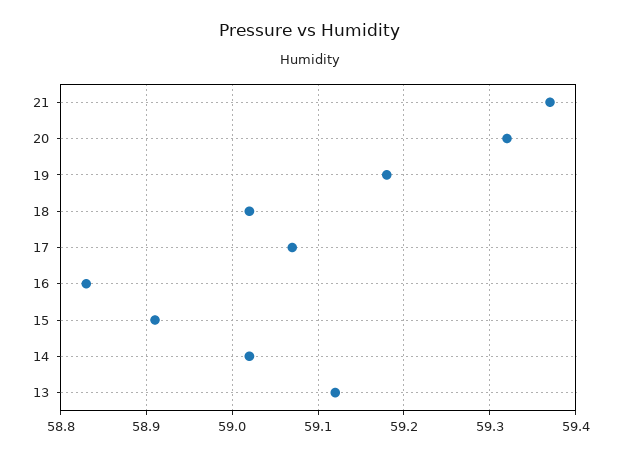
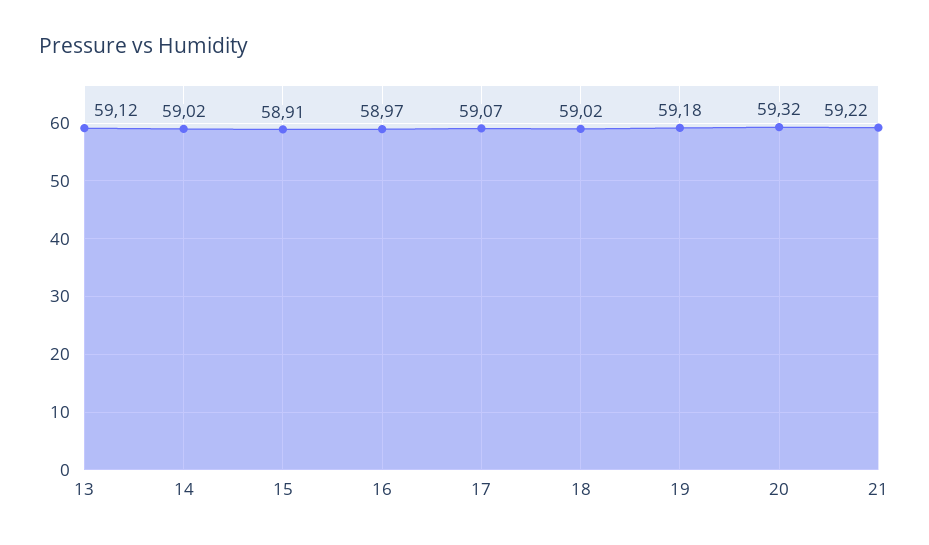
21: 59.37 -> 59.22
16: 58.83 -> 58.97

